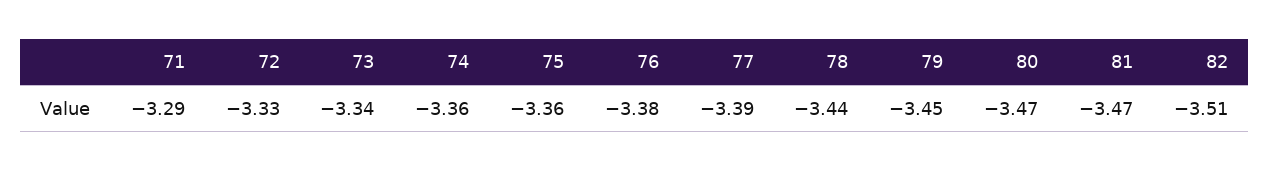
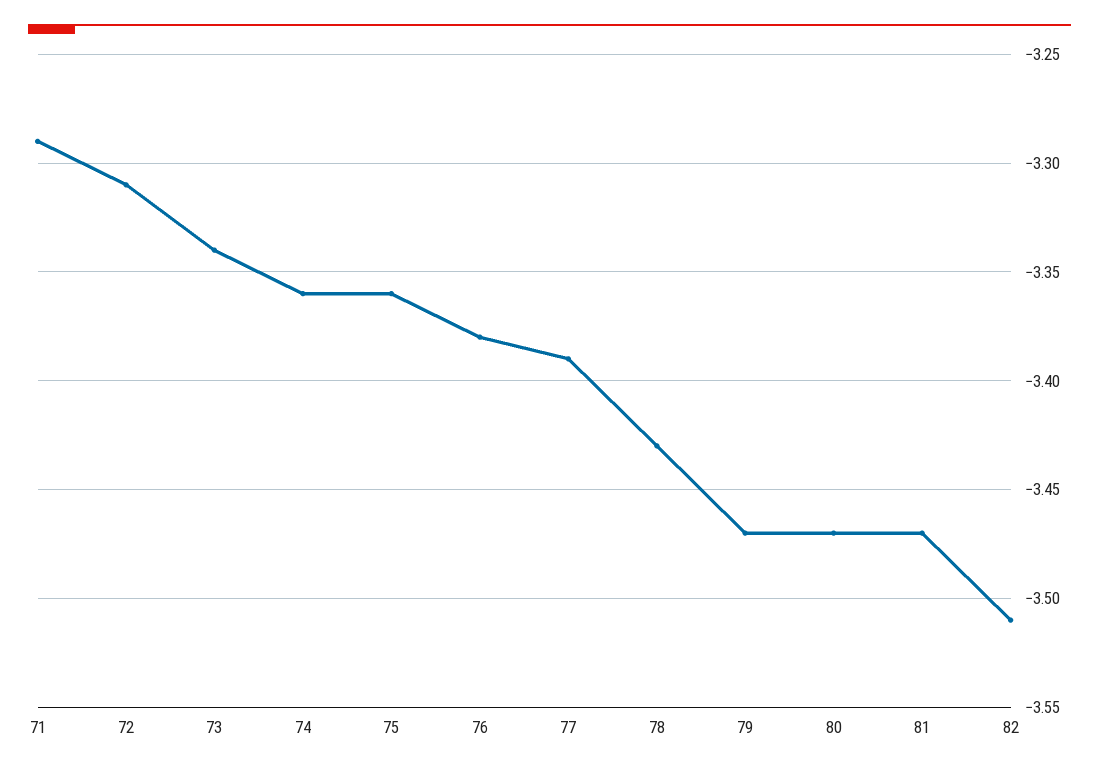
72: -3.33 -> -3.31
78: -3.44 -> -3.43
79: -3.45 -> -3.47

